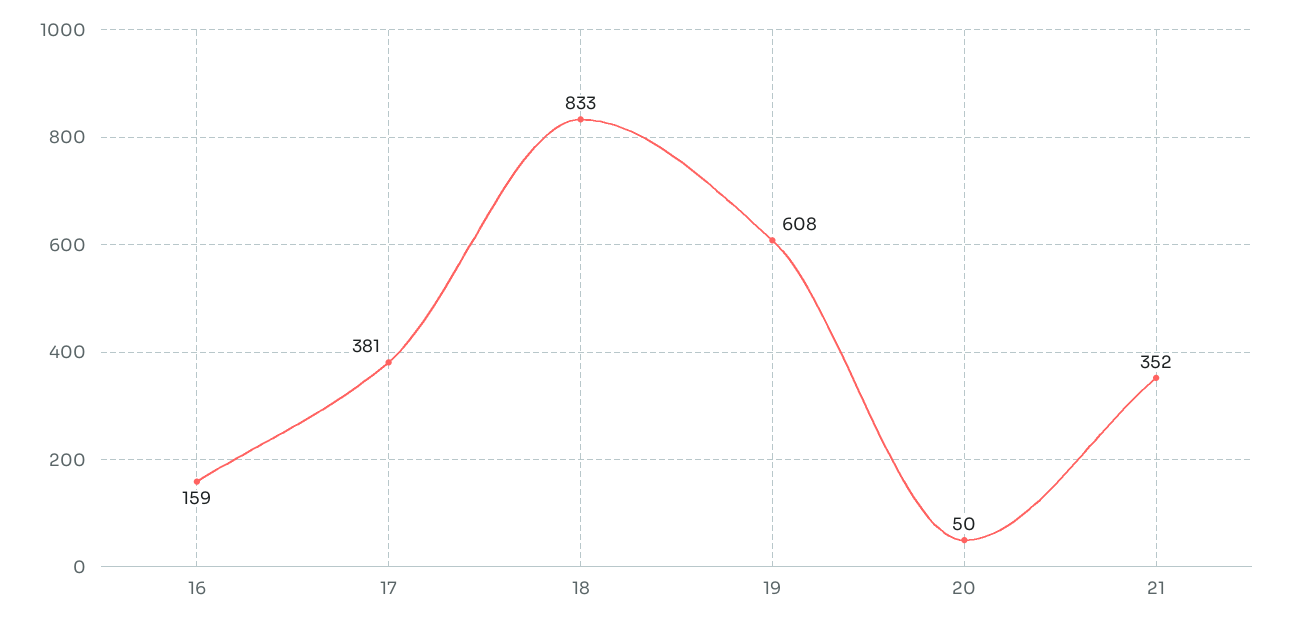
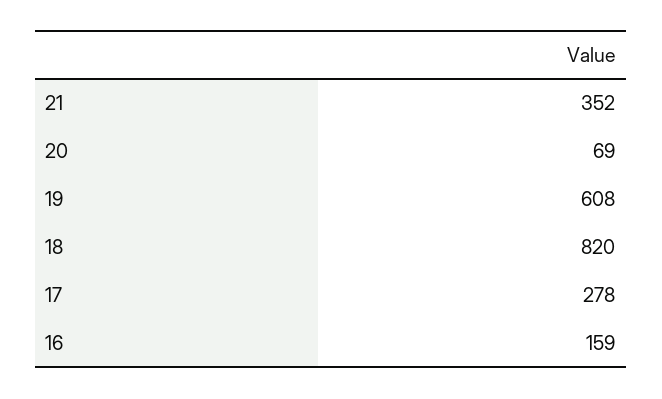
17: 381 -> 278
18: 833 -> 820
20: 50 -> 69

